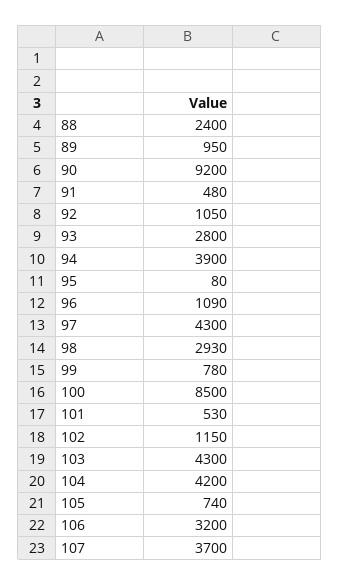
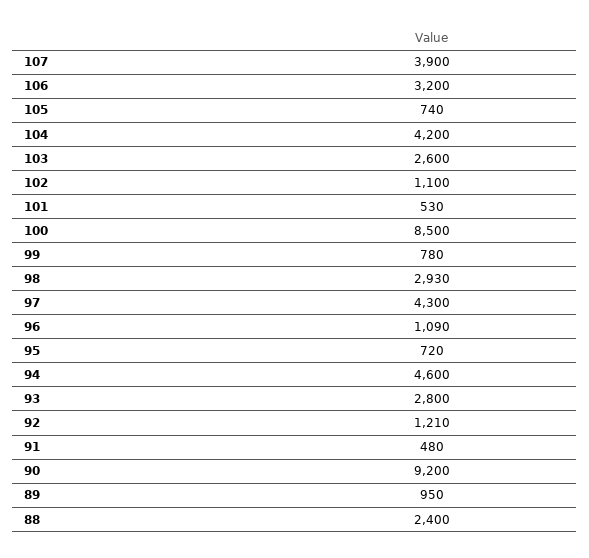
92: 1050 -> 1210
94: 3900 -> 4600
95: 80 -> 720
102: 1150 -> 1100
103: 4300 -> 2600
107: 3700 -> 3900

